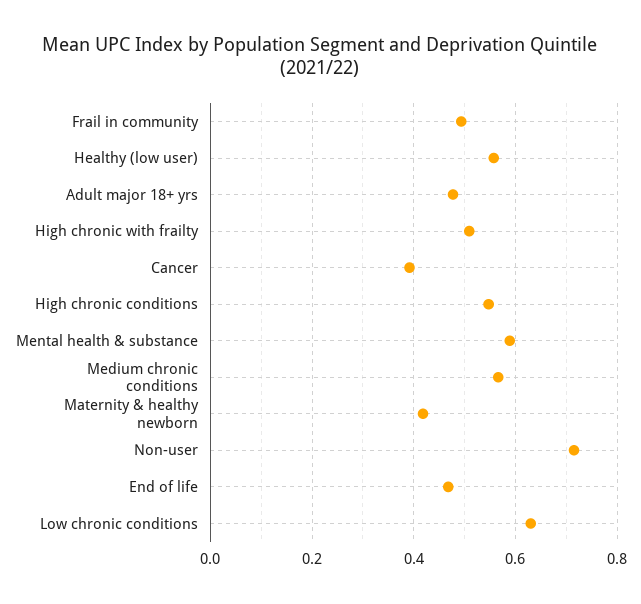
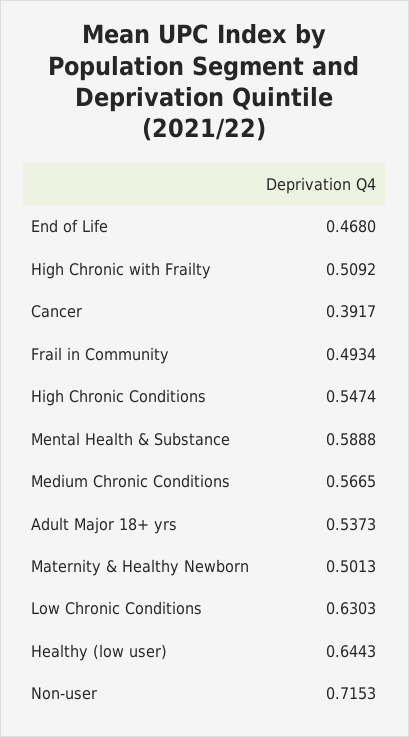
Healthy (low user): 0.56 -> 0.6443
Adult major 18+ yrs: 0.48 -> 0.5373
Maternity & healthy newborn: 0.42 -> 0.5013

